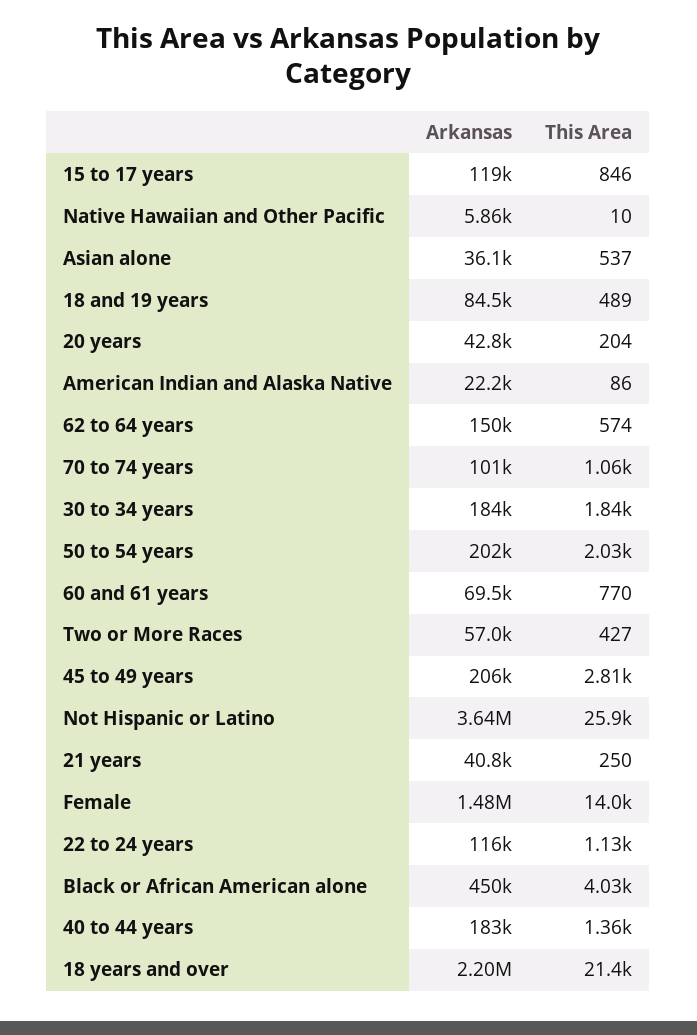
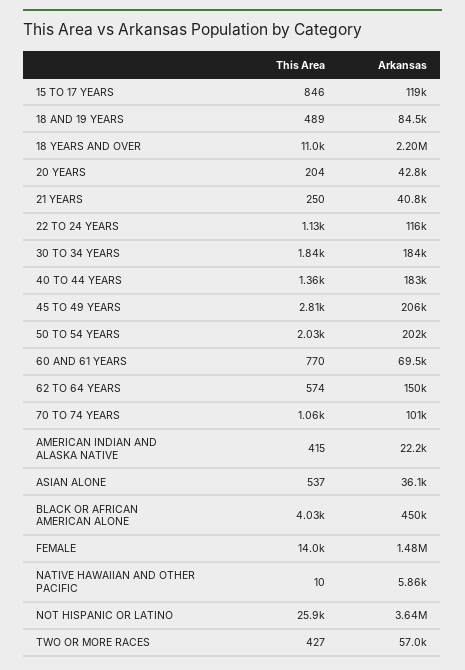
This Area, American Indian and Alaska Native: 86 -> 415
This Area, 18 years and over: 21400 -> 11000

